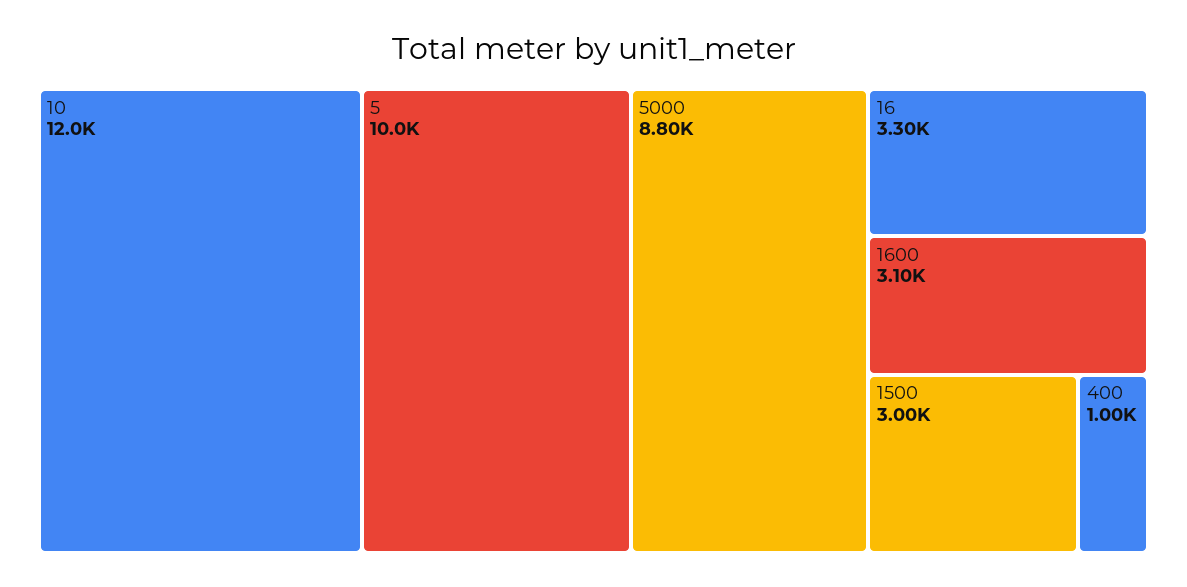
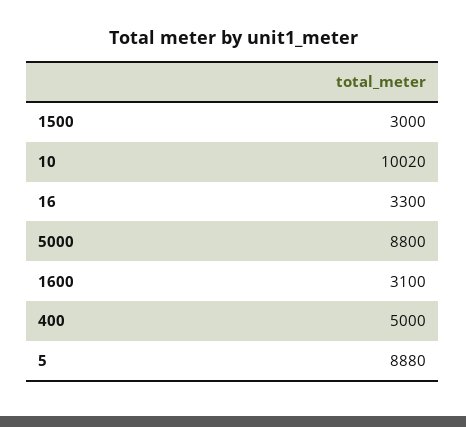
10: 12000 -> 10020
5: 10000 -> 8880
400: 1000 -> 5000

